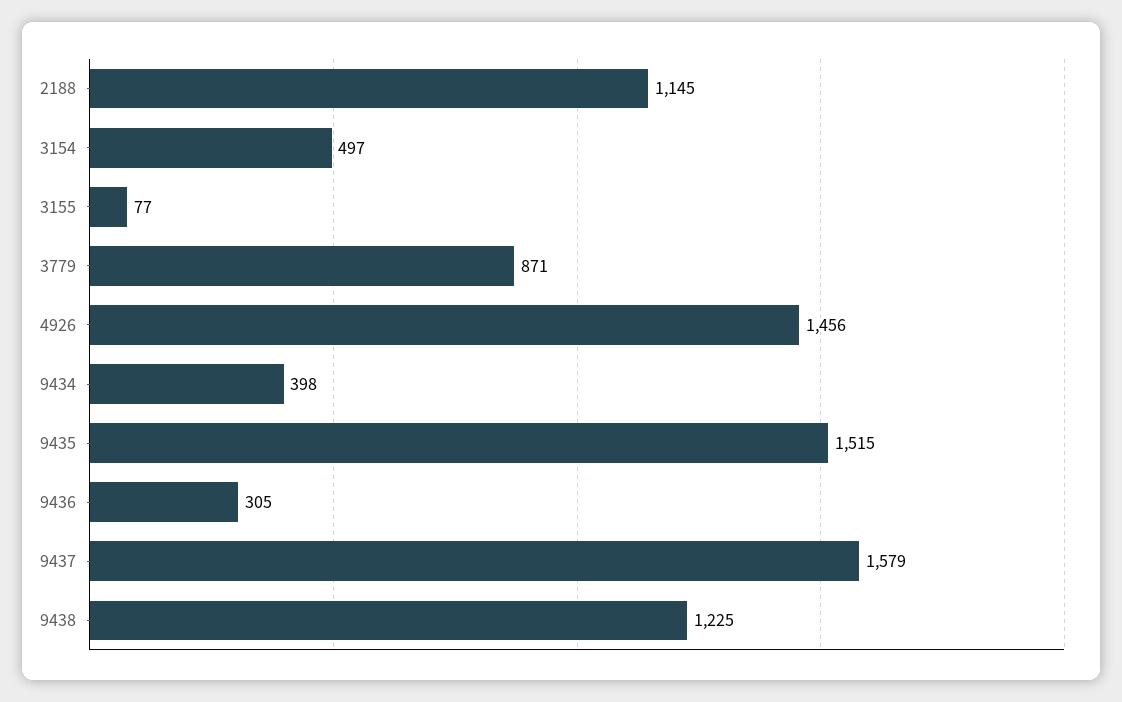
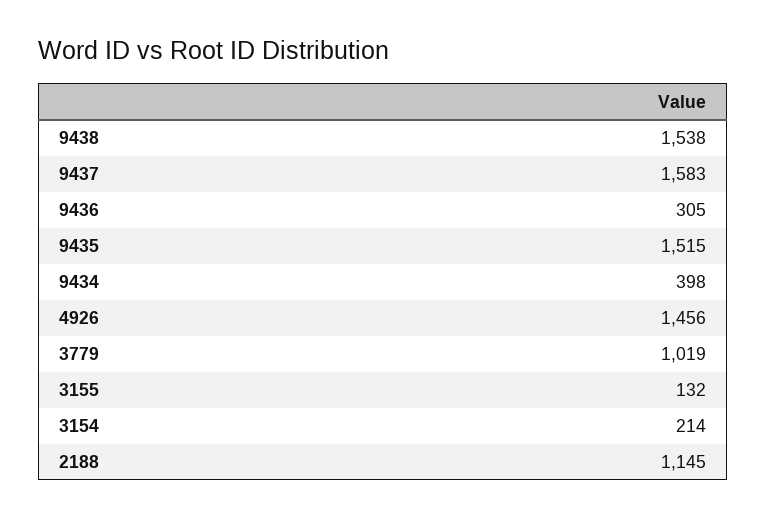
3154: 497 -> 214
3155: 77 -> 132
3779: 871 -> 1019
9437: 1579 -> 1583
9438: 1225 -> 1538

